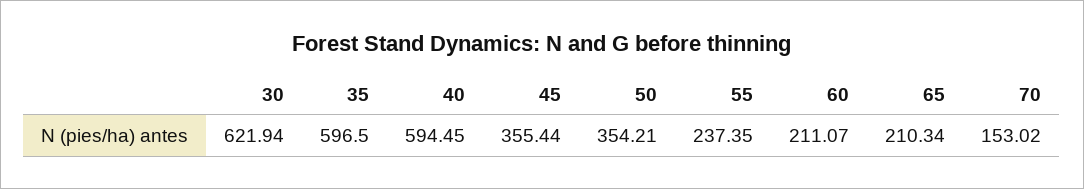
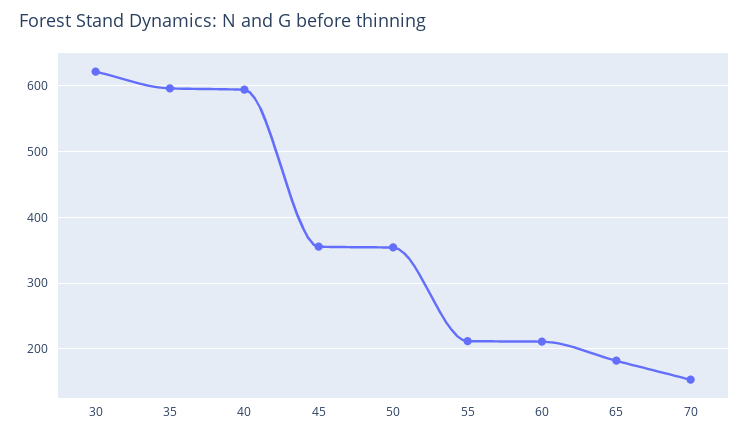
55: 237.35 -> 210
65: 210.34 -> 180

